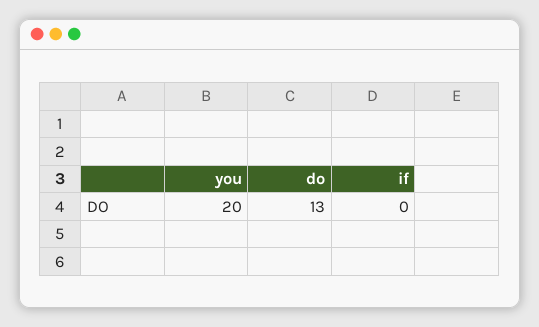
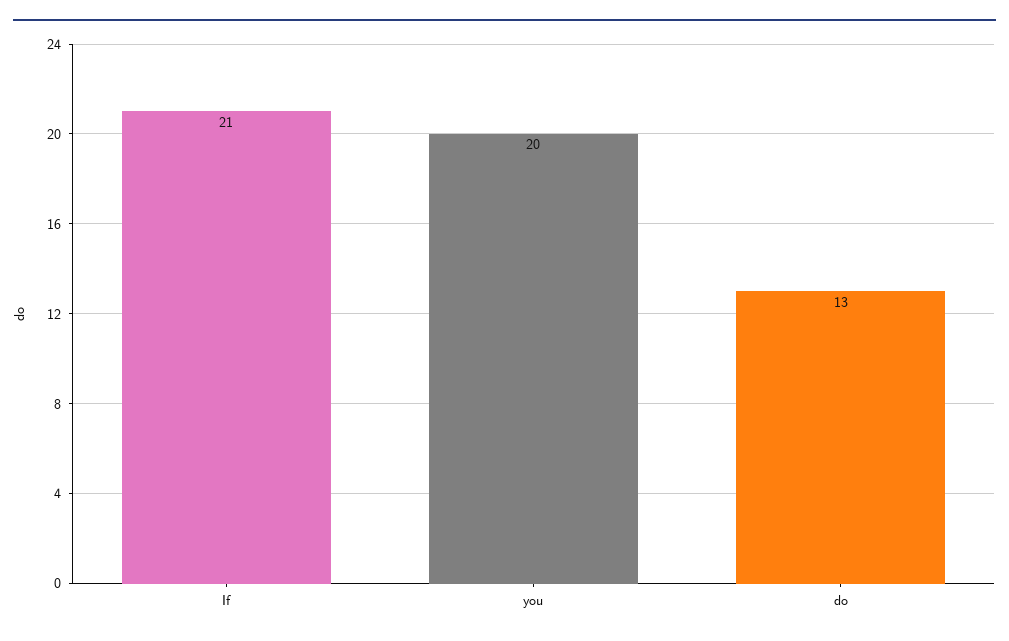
if: 0 -> 21

